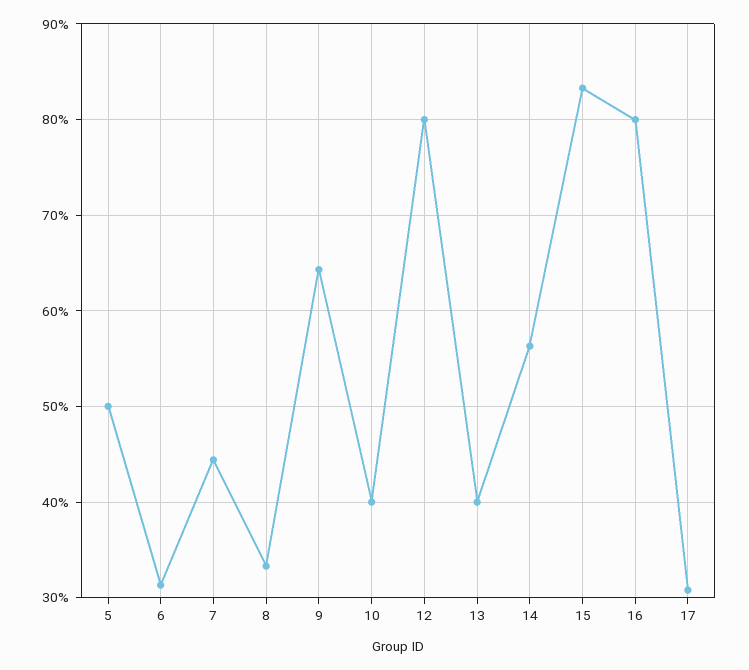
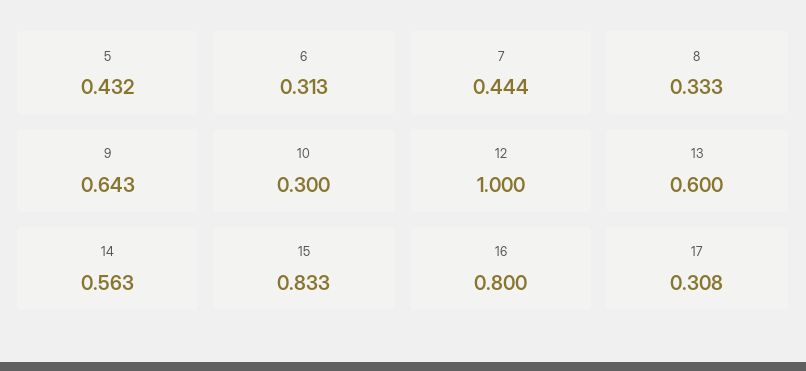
5: 0.5 -> 0.432
10: 0.4 -> 0.3
12: 0.8 -> 1
13: 0.4 -> 0.6

